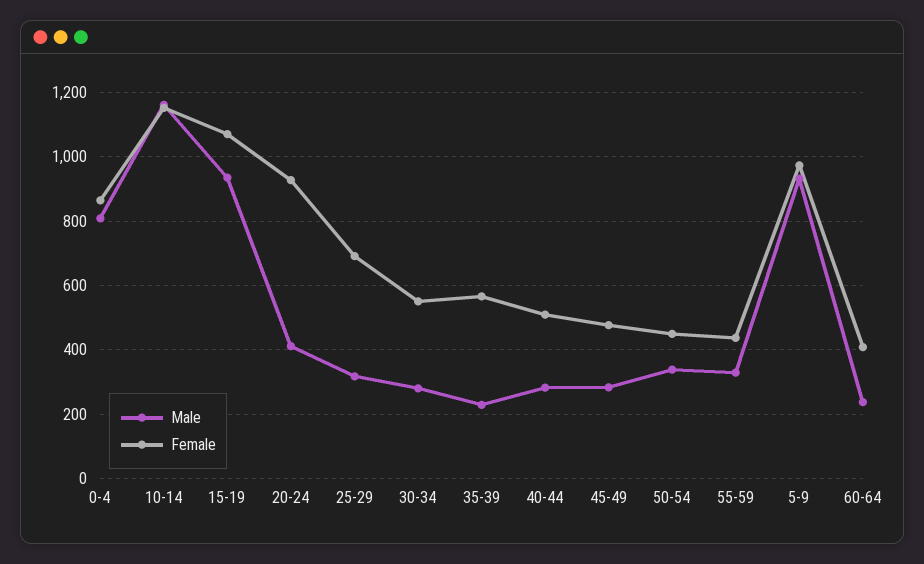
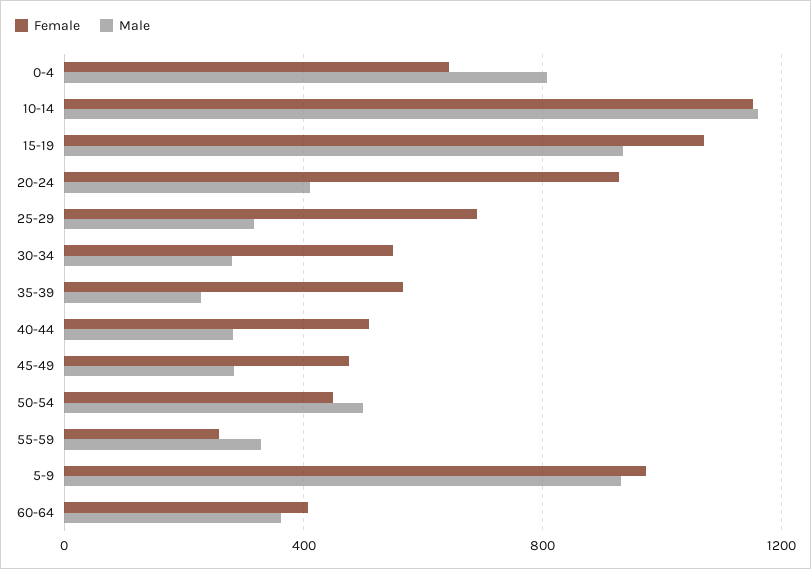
Female, 0-4: 860 -> 650
Male, 50-54: 340 -> 500
Female, 55-59: 440 -> 250
Male, 60-64: 240 -> 350

